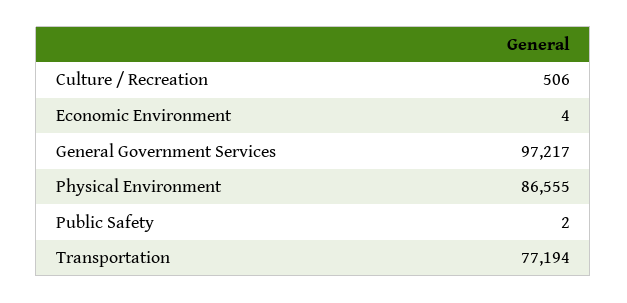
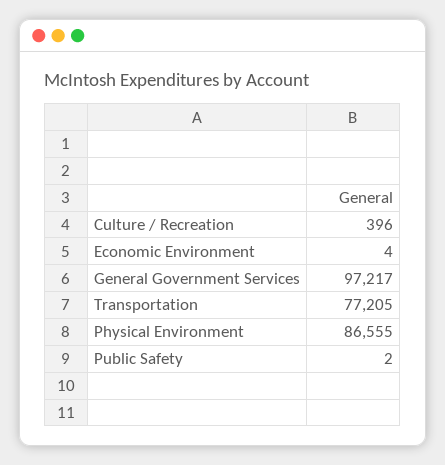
Culture / Recreation: 506 -> 396
Transportation: 77194 -> 77205

